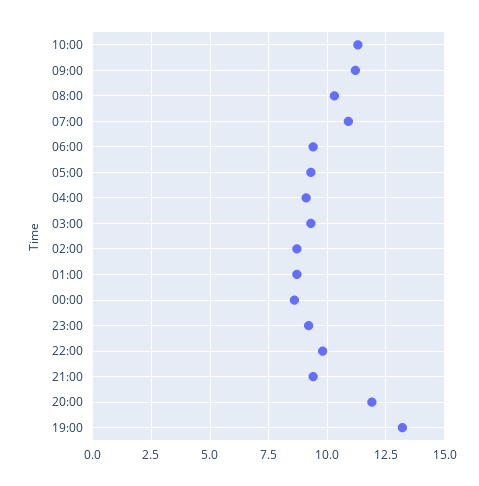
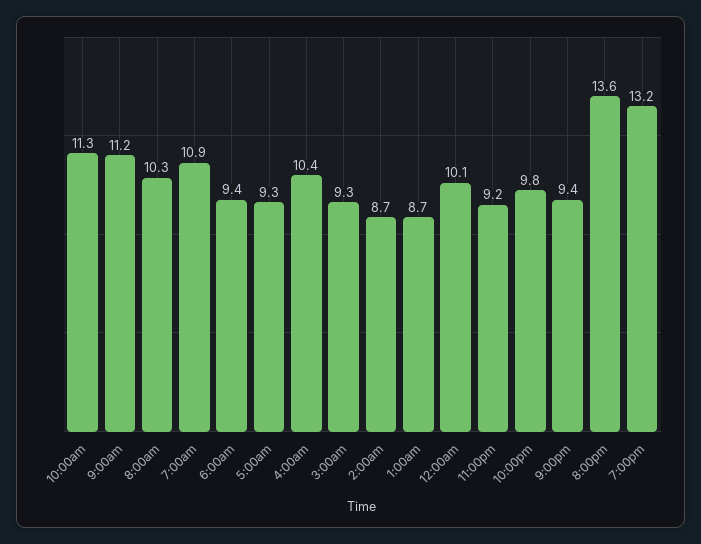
04:00: 9 -> 10.4
00:00: 8.5 -> 10.1
20:00: 12 -> 13.6

